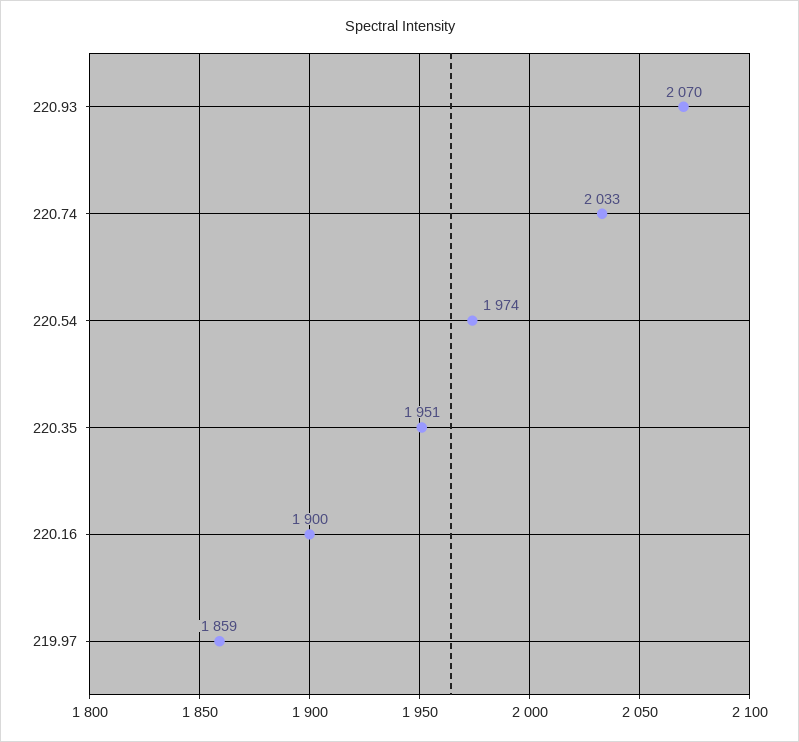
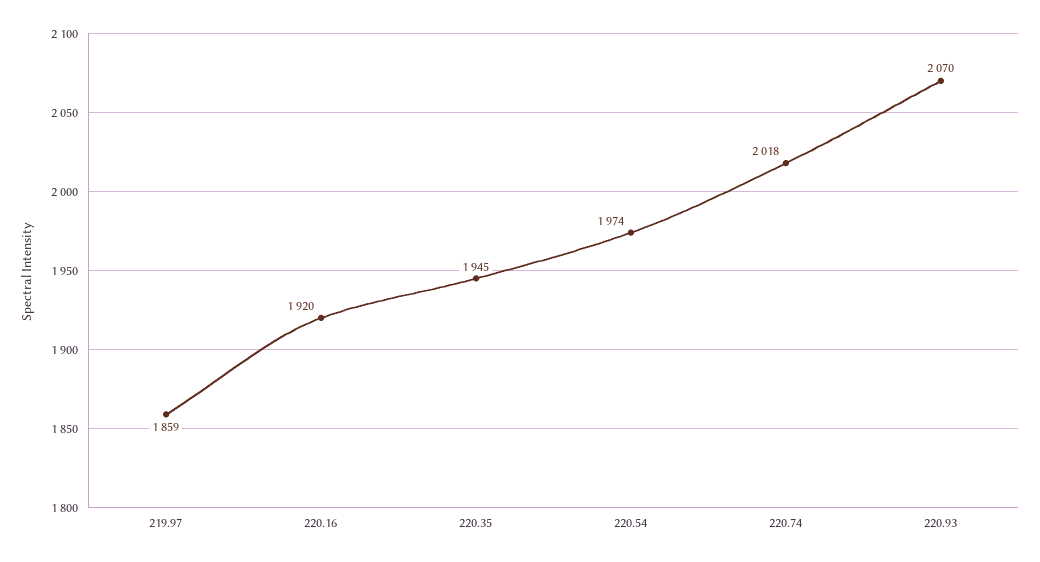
220.74: 2033 -> 2018
220.35: 1951 -> 1945
220.16: 1900 -> 1920

